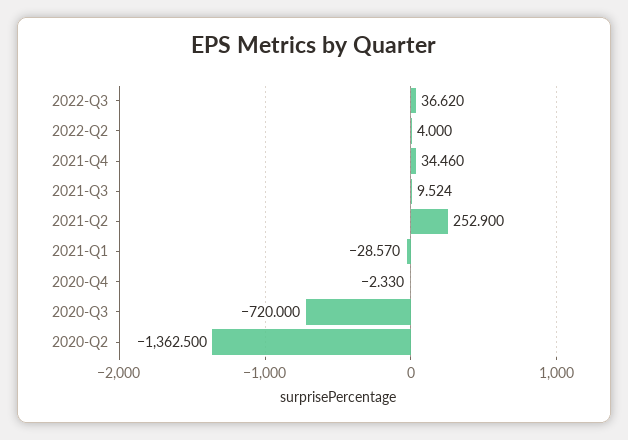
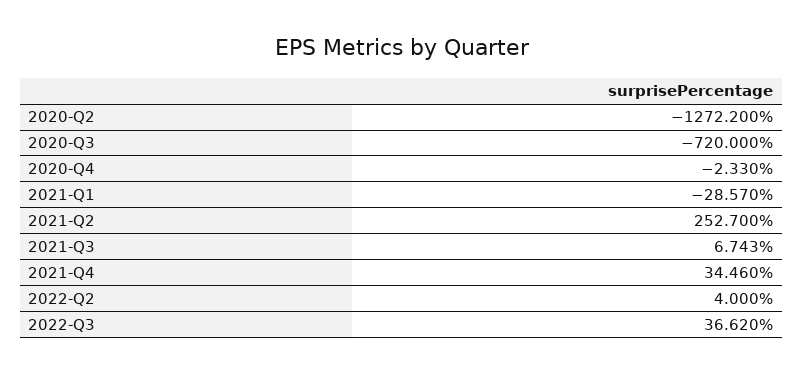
2021-Q3: 9.524 -> 6.743
2021-Q2: 252.9 -> 252.7
2020-Q2: -1362.5 -> -1272.2

